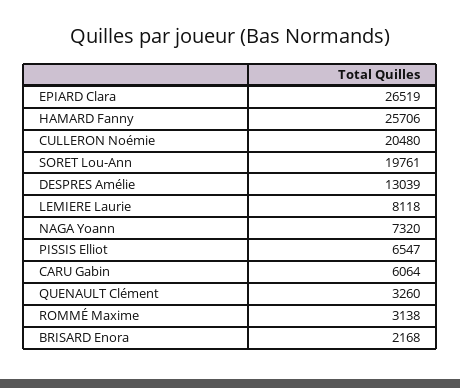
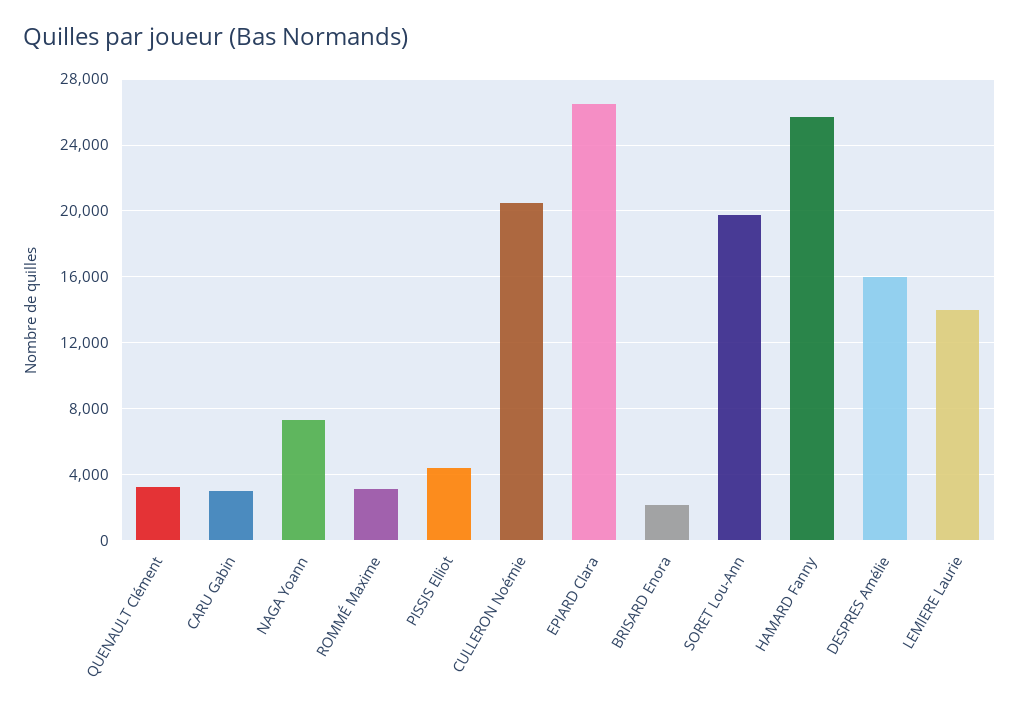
DESPRES Amélie: 13039 -> 16000
LEMIERE Laurie: 8118 -> 14000
PISSIS Elliot: 6547 -> 4500
CARU Gabin: 6064 -> 3000

